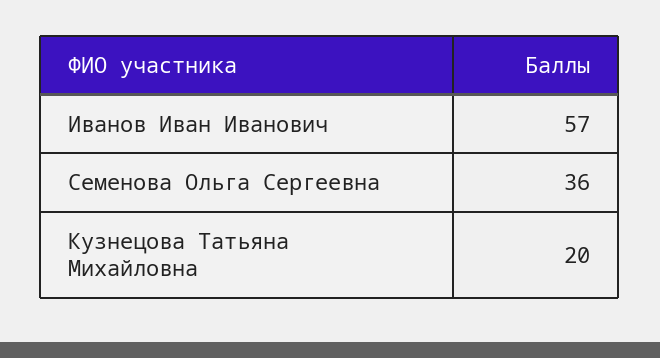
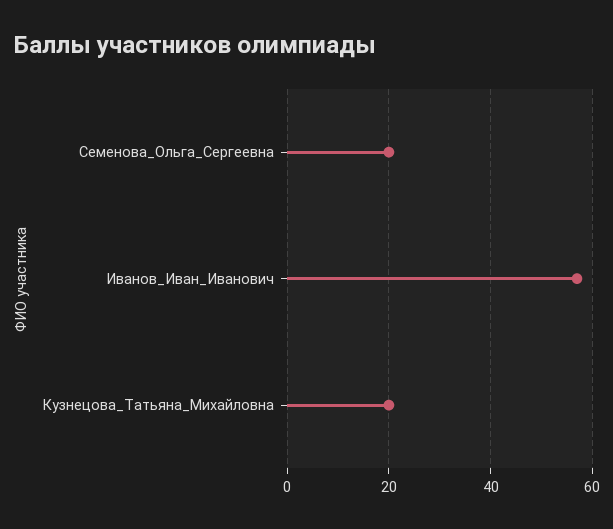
Семенова Ольга Сергеевна: 36 -> 20

